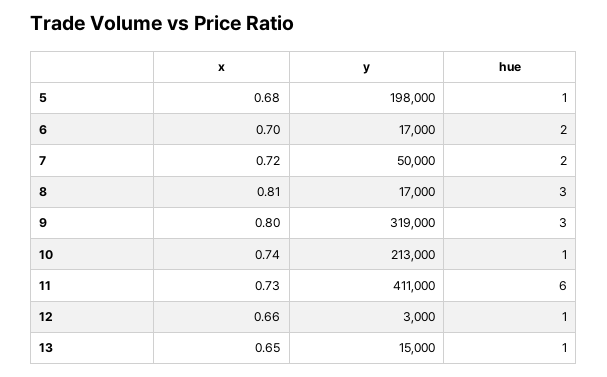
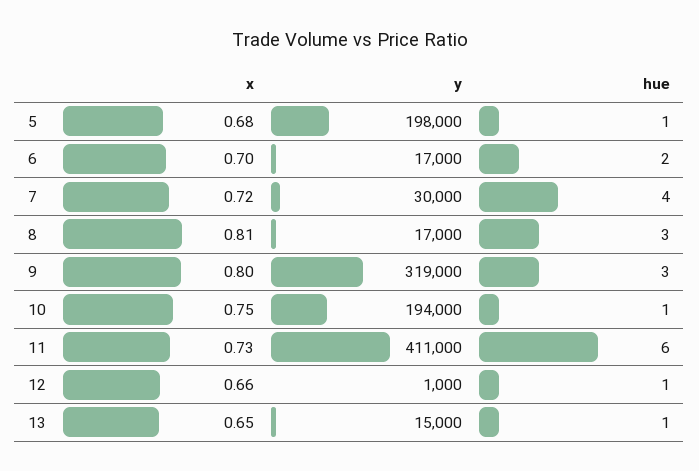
y, 7: 50000 -> 30000
hue, 7: 2 -> 4
x, 10: 0.74 -> 0.75
y, 10: 213000 -> 194000
y, 12: 3000 -> 1000

